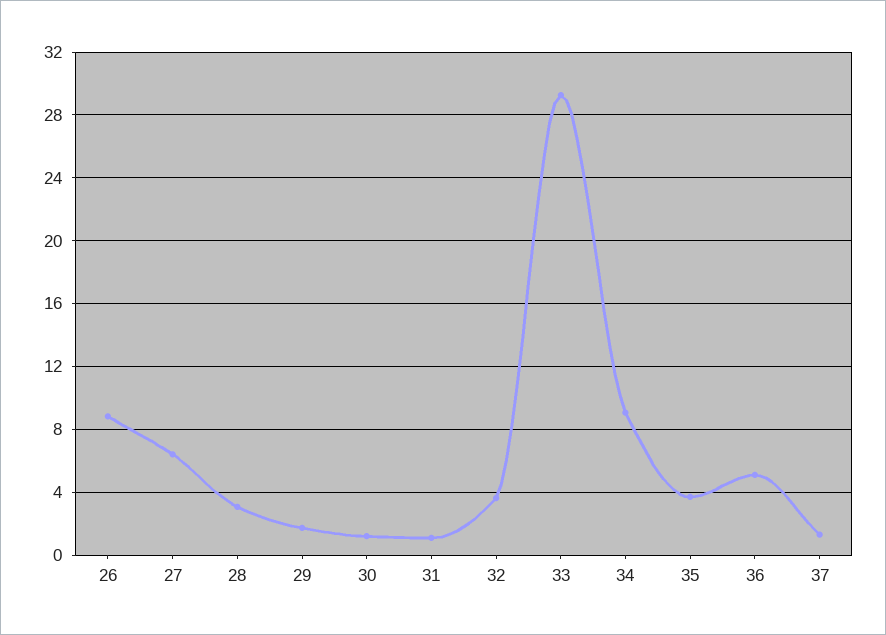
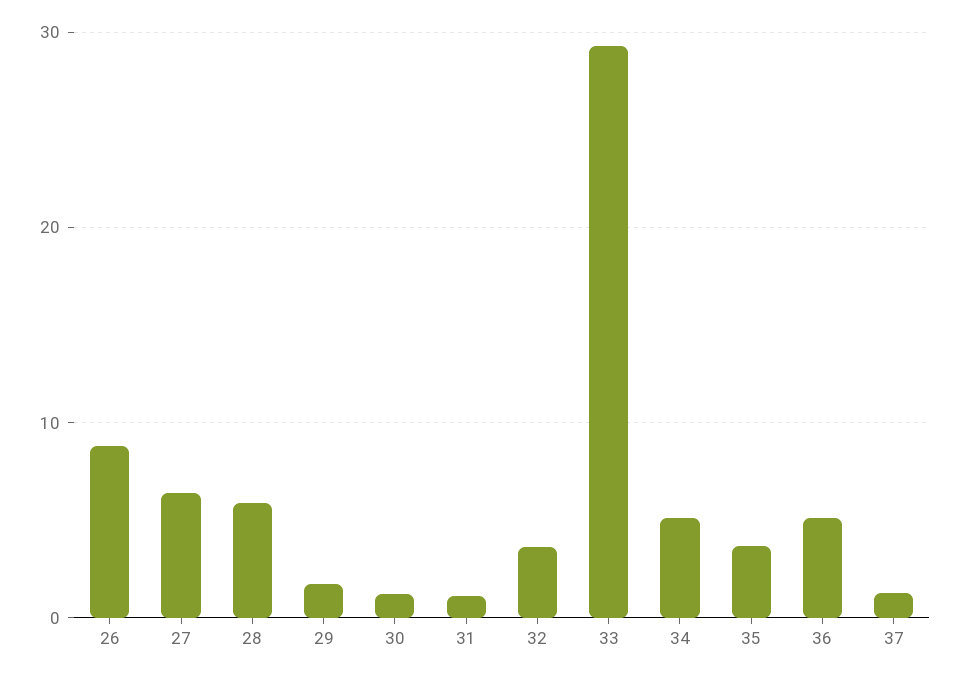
28: 3 -> 6
34: 9 -> 5

